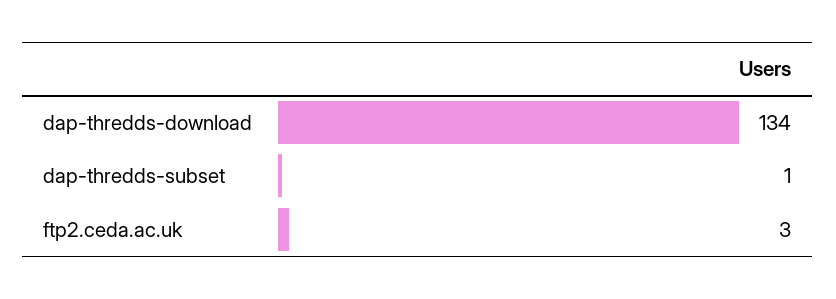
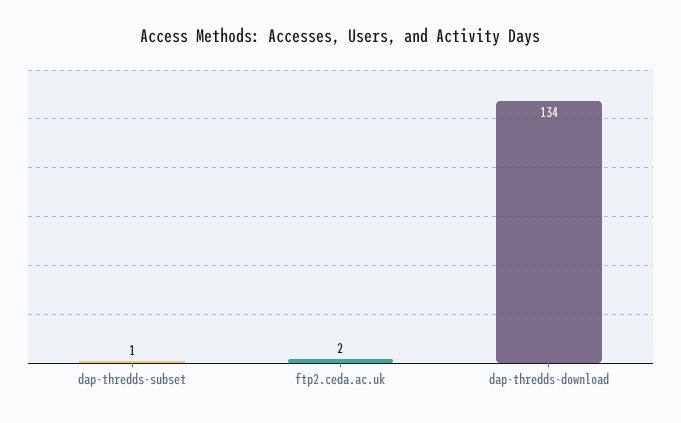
ftp2.ceda.ac.uk: 3 -> 2

